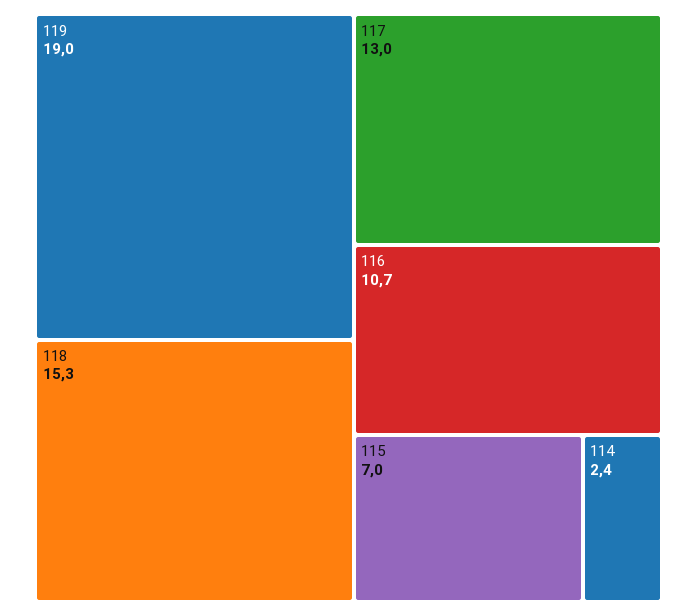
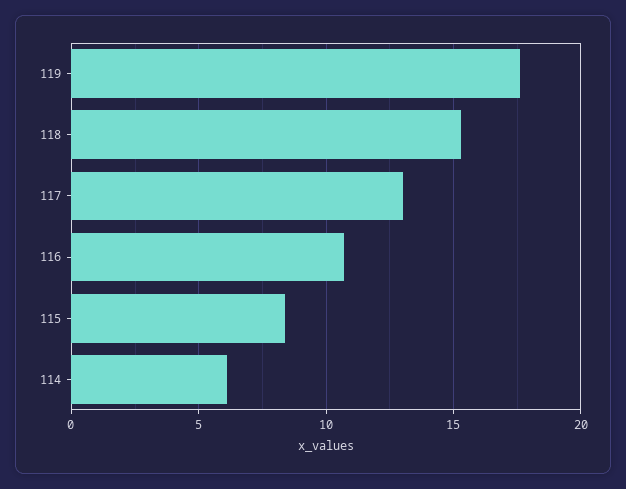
119: 19 -> 17.5
115: 7 -> 8.5
114: 2.4 -> 6

